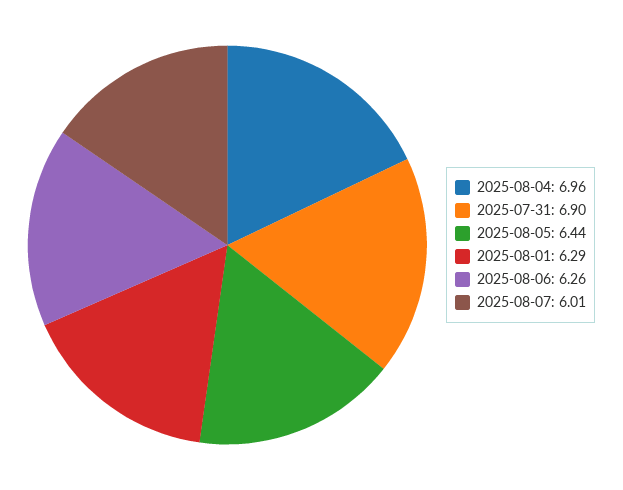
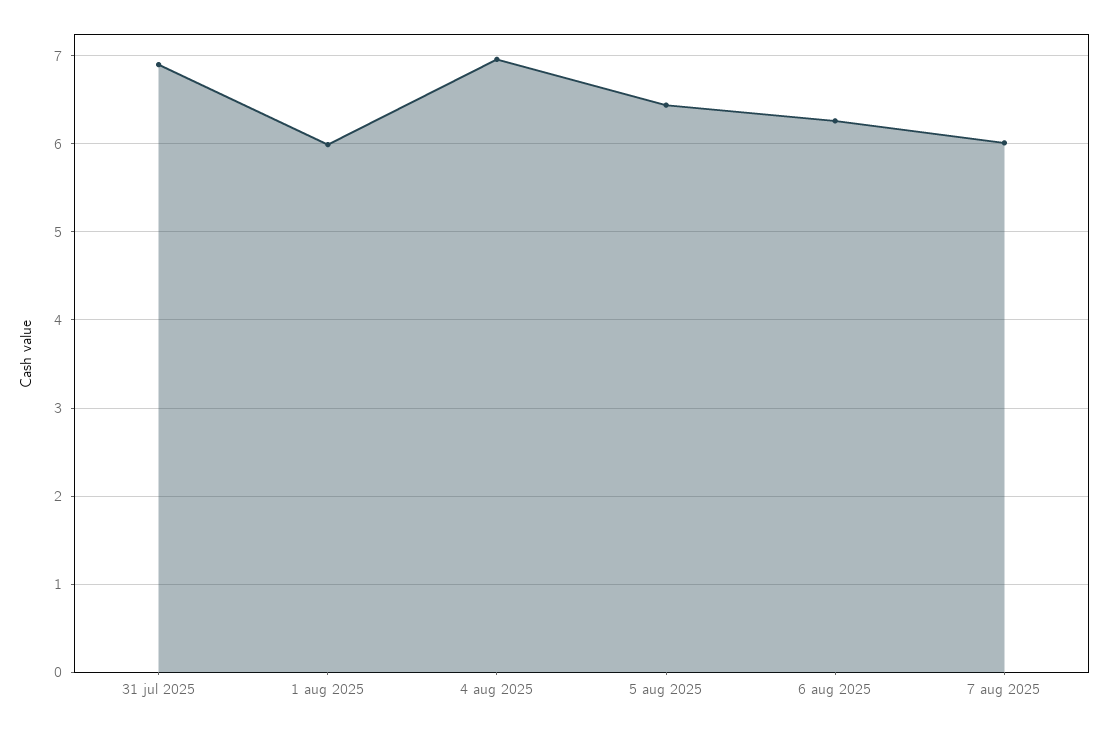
2025-08-01: 6.29 -> 6

